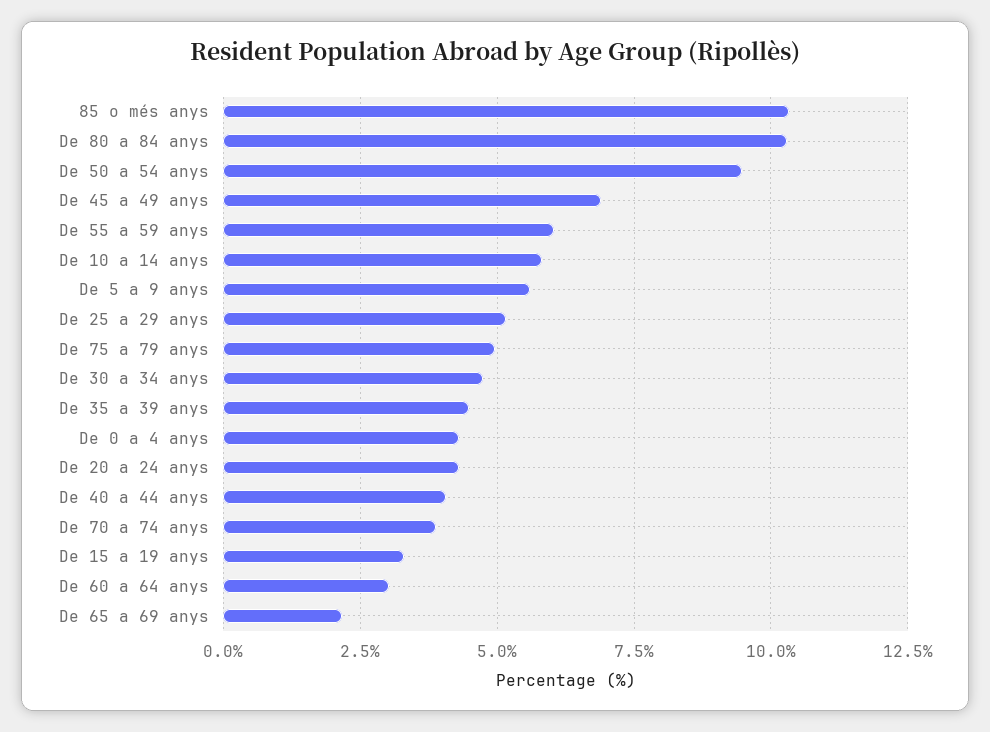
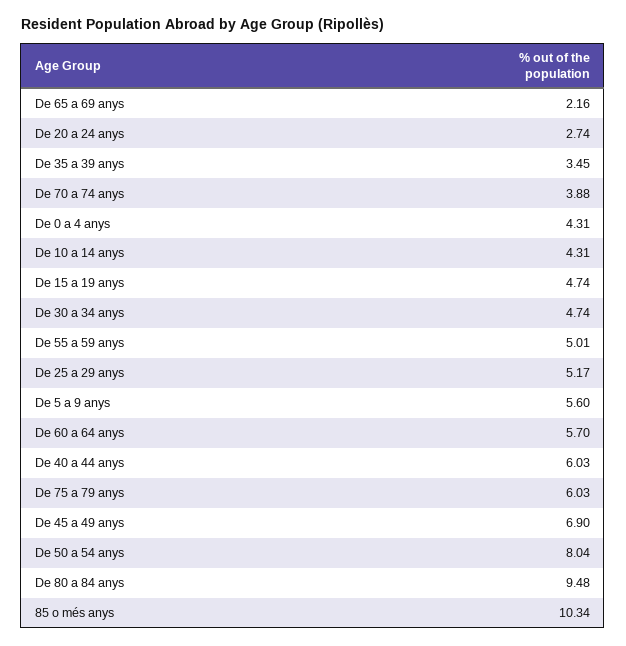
De 80 a 84 anys: 10.25 -> 9.48
De 50 a 54 anys: 9.5 -> 8.04
De 55 a 59 anys: 6 -> 5.01
De 10 a 14 anys: 5.75 -> 4.31
De 75 a 79 anys: 5 -> 6.03
De 35 a 39 anys: 4.5 -> 3.45
De 20 a 24 anys: 4.25 -> 2.74
De 40 a 44 anys: 4 -> 6.03
De 15 a 19 anys: 3.25 -> 4.74
De 60 a 64 anys: 3 -> 5.7

